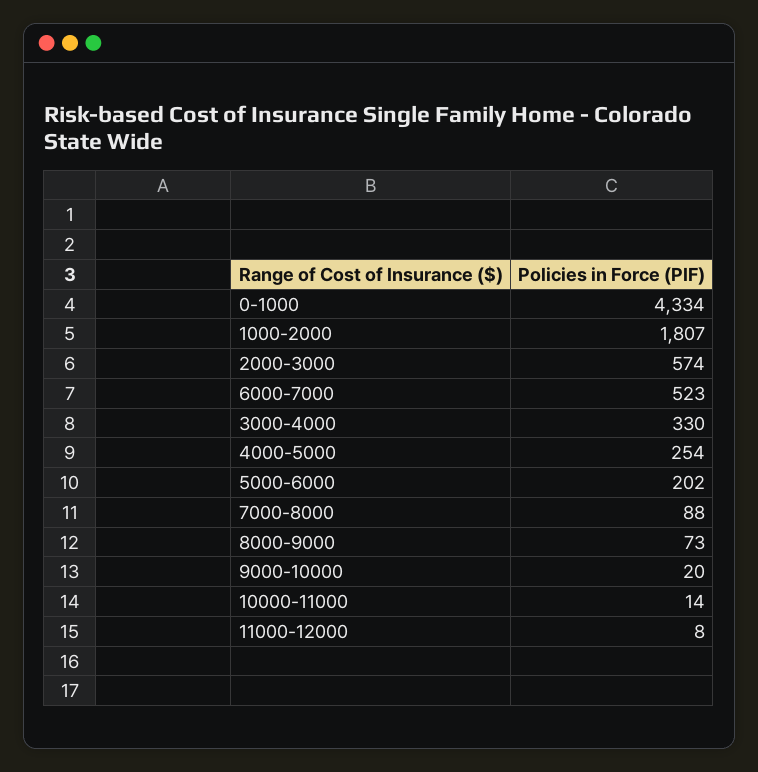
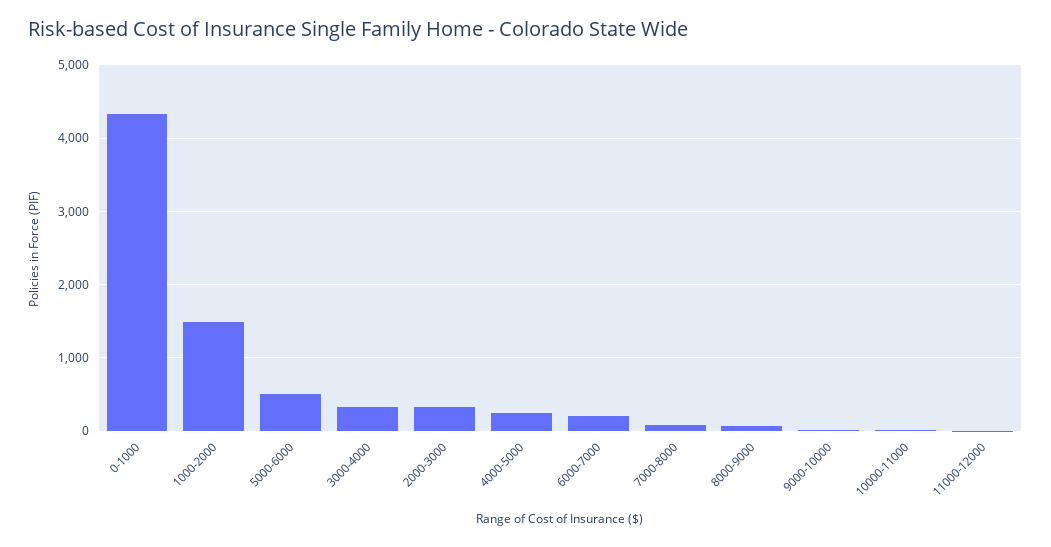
1000-2000: 1807 -> 1500
2000-3000: 574 -> 300
6000-7000: 523 -> 200
5000-6000: 202 -> 500

